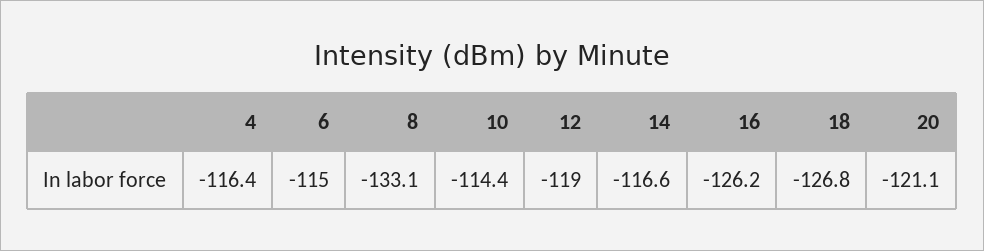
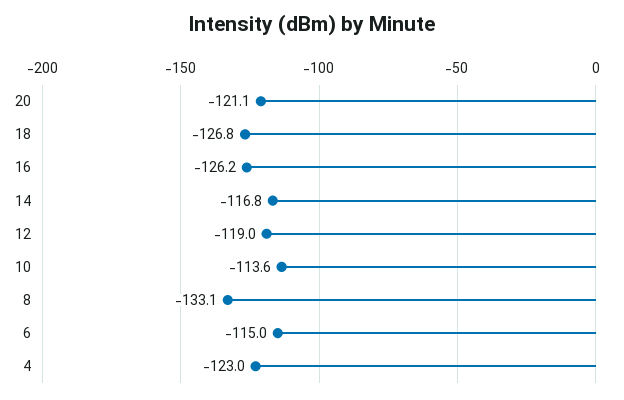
4: -116.4 -> -123
10: -114.4 -> -113.6
14: -116.6 -> -116.8

